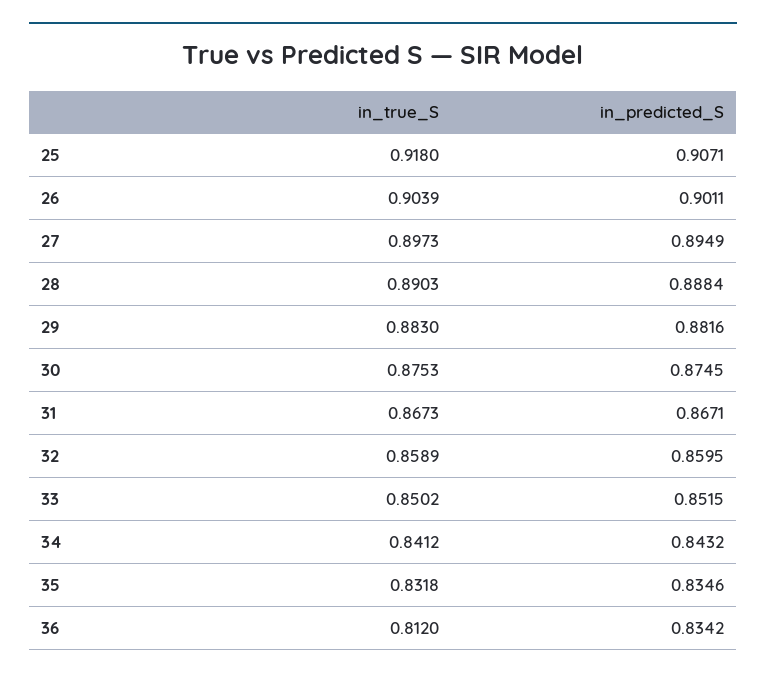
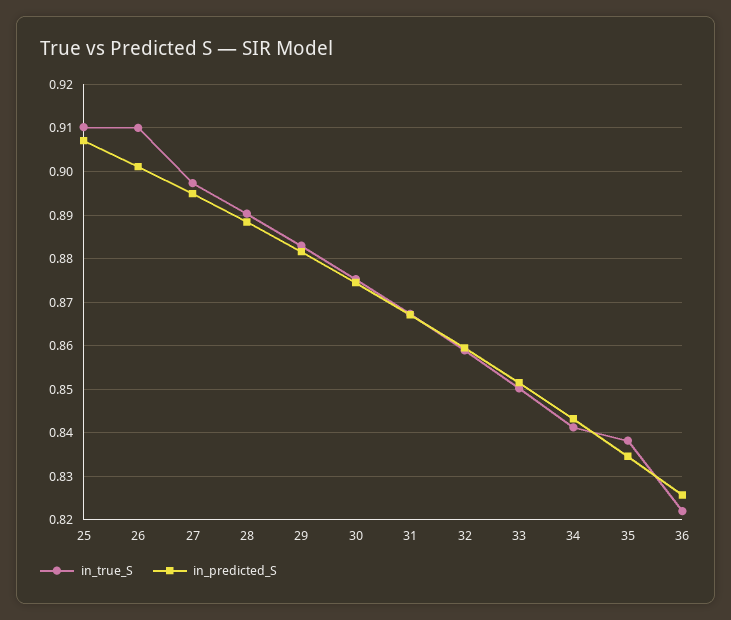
in_true_S, 25: 0.918 -> 0.91
in_true_S, 26: 0.9039 -> 0.91
in_true_S, 35: 0.8318 -> 0.838
in_true_S, 36: 0.812 -> 0.822
in_predicted_S, 36: 0.8342 -> 0.826

